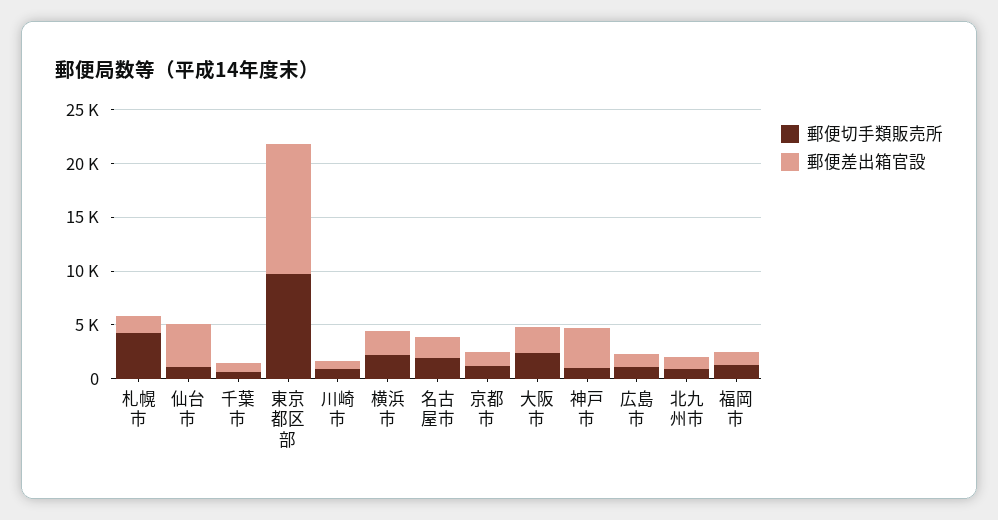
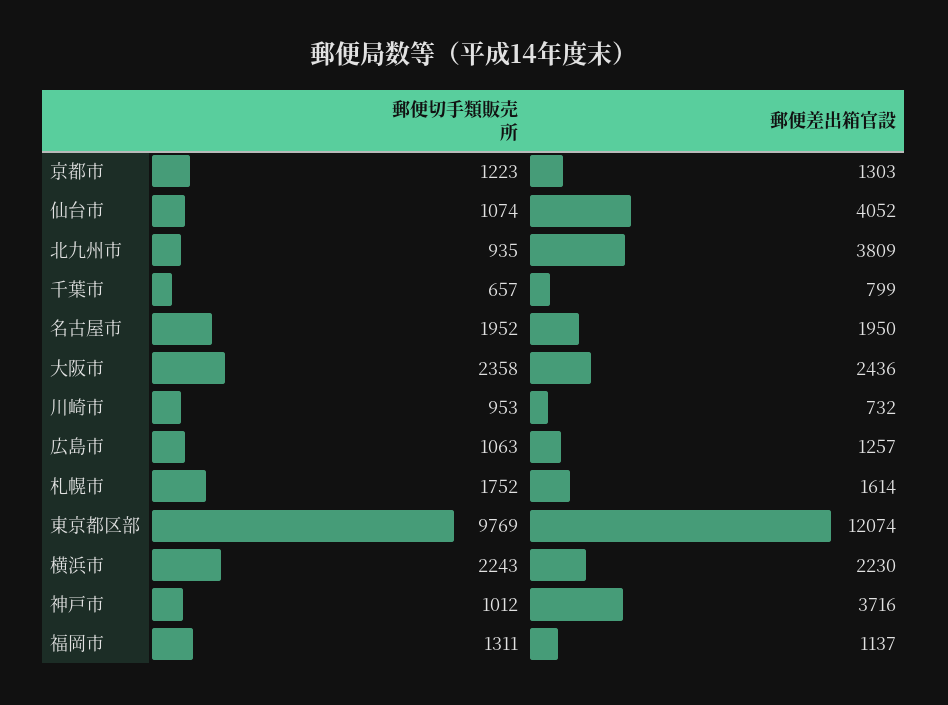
郵便切手類販売所, 札幌市: 4000 -> 1752
郵便差出箱官設, 北九州市: 1000 -> 3809

